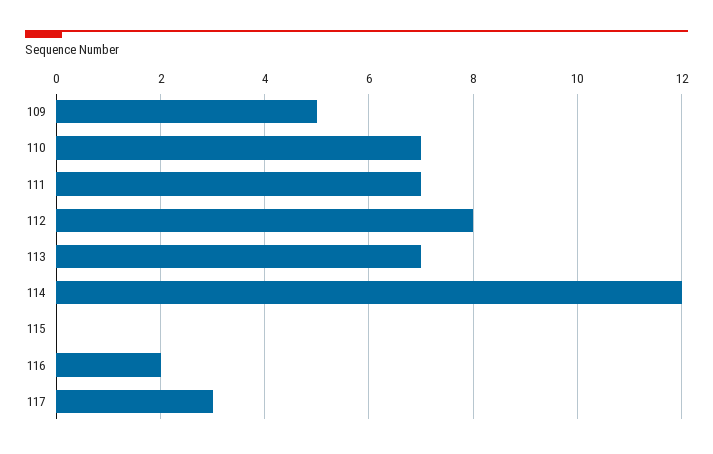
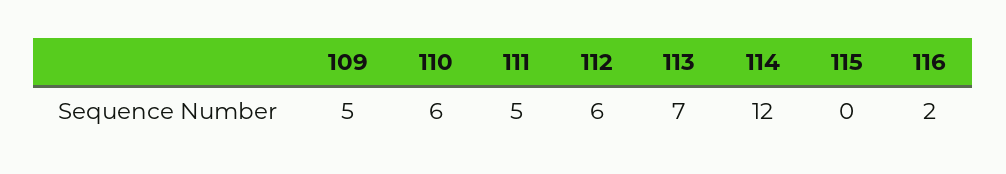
110: 7 -> 6
111: 7 -> 5
112: 8 -> 6
117: 3 -> none

